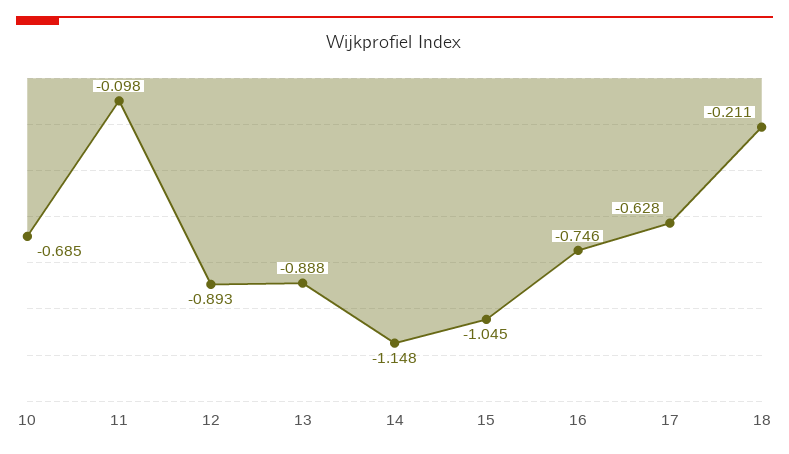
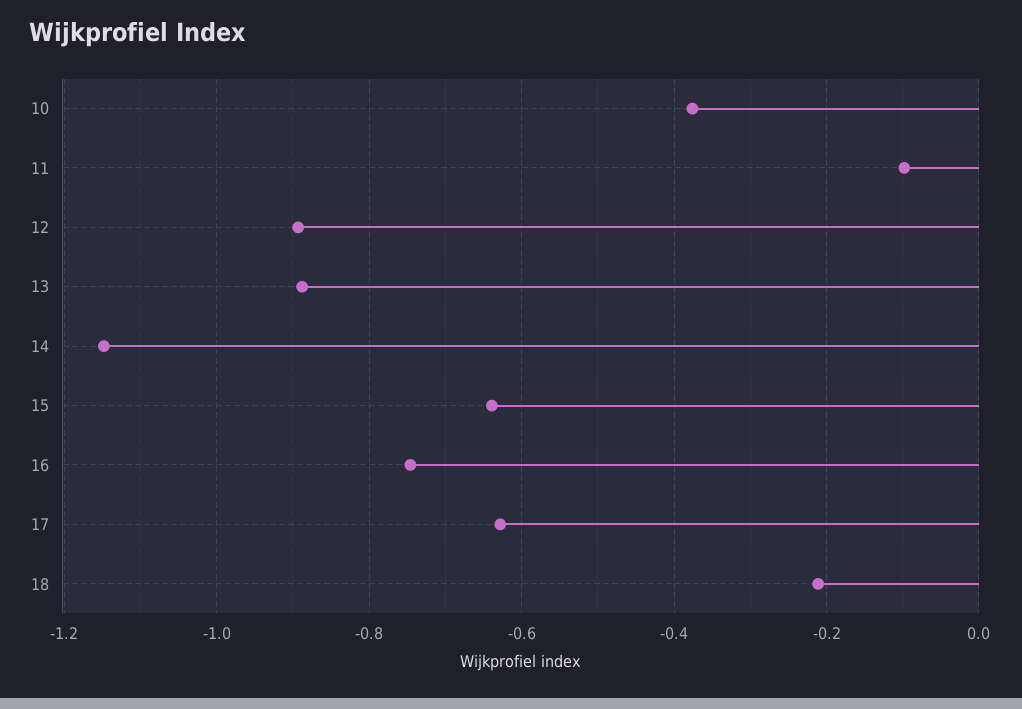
10: -0.685 -> -0.38
15: -1.045 -> -0.64

